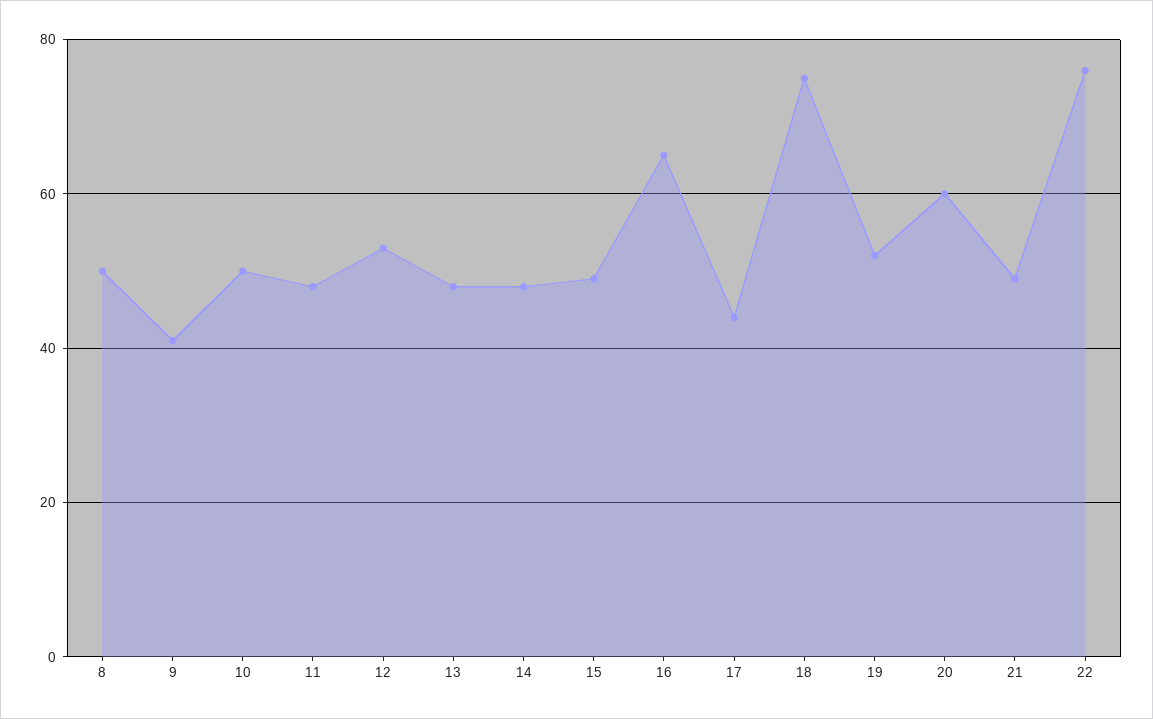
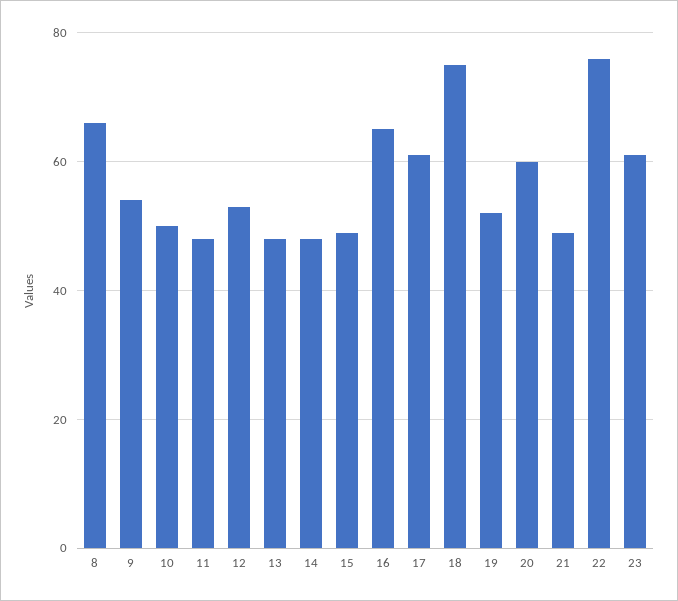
8: 50 -> 65
9: 40 -> 55
17: 45 -> 60
23: none -> 60

